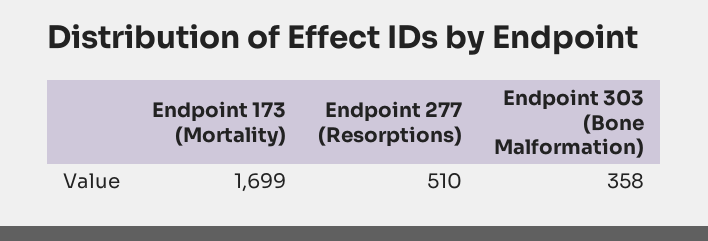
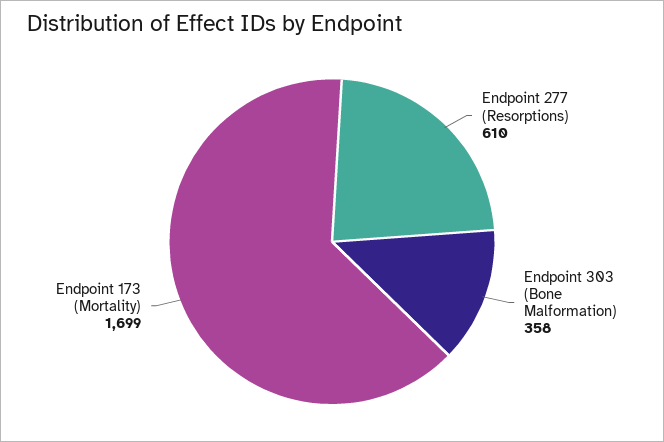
Endpoint 277 (Resorptions): 510 -> 610

